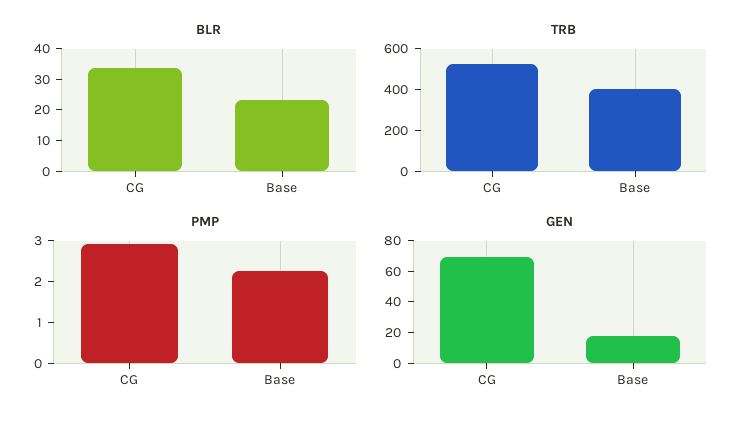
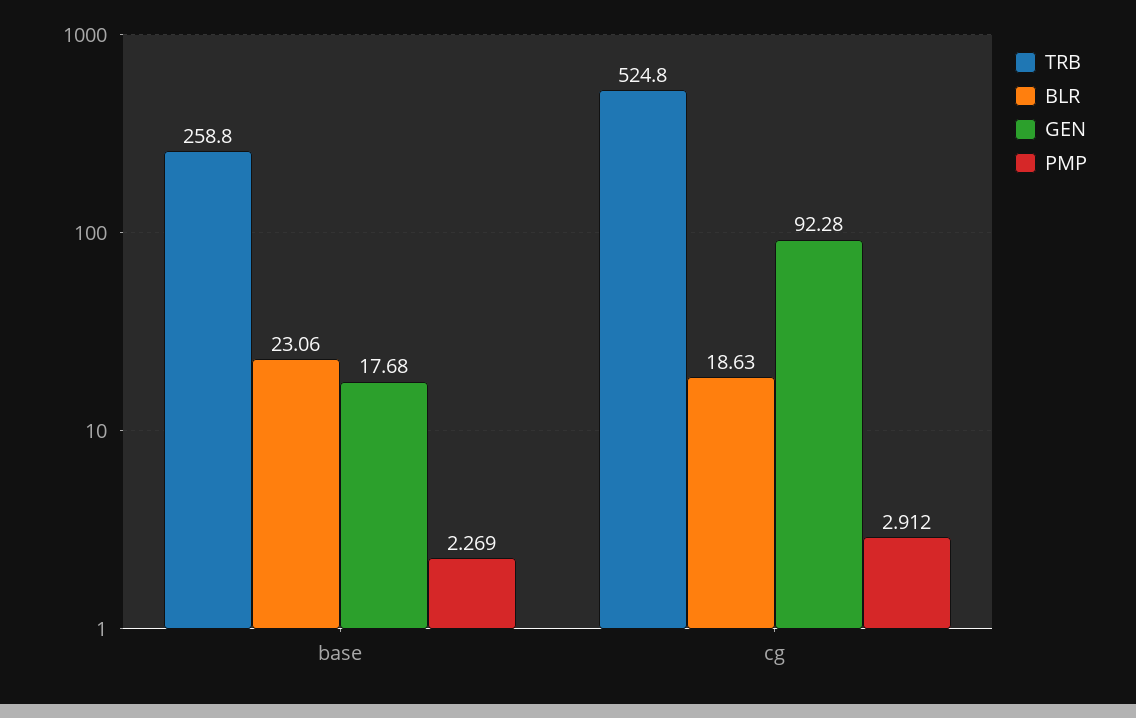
BLR, CG: 35 -> 18.63
TRB, Base: 400 -> 258.8
GEN, CG: 70 -> 92.28

